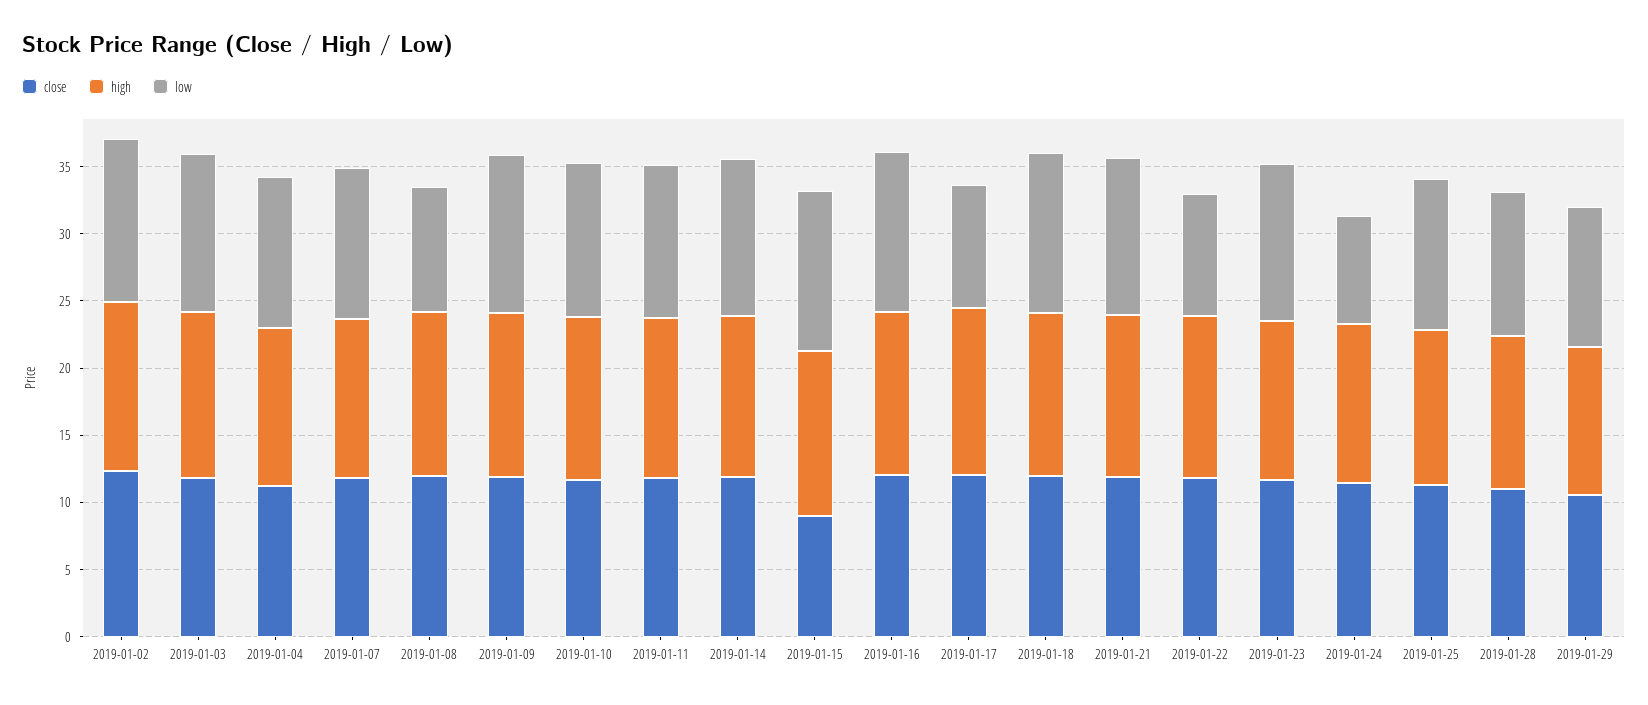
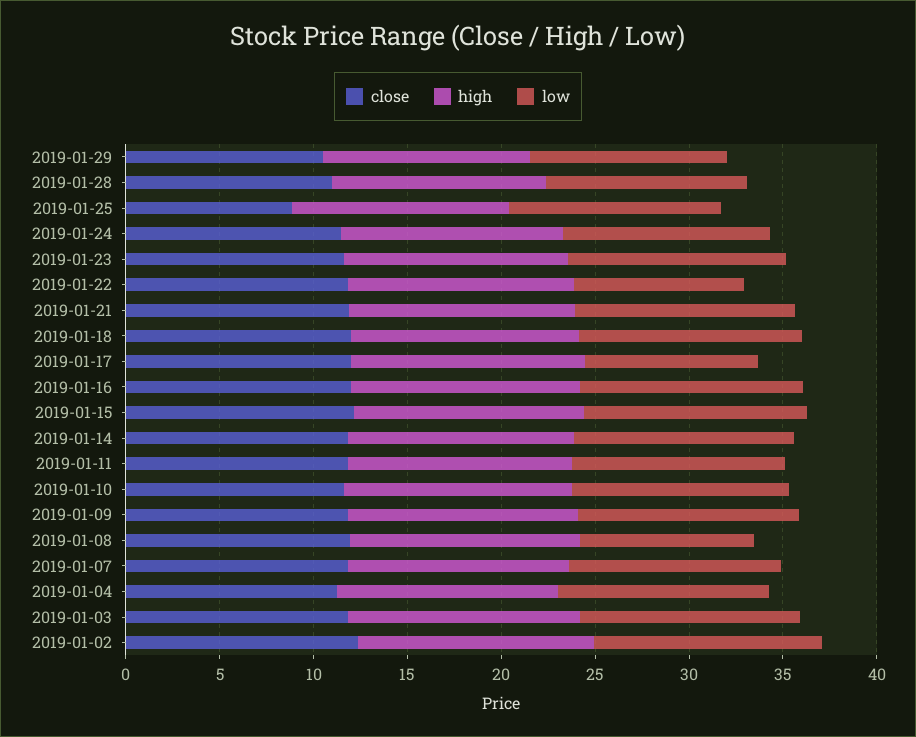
close, 2019-01-15: 9 -> 12
low, 2019-01-24: 8 -> 11
close, 2019-01-25: 11 -> 9

